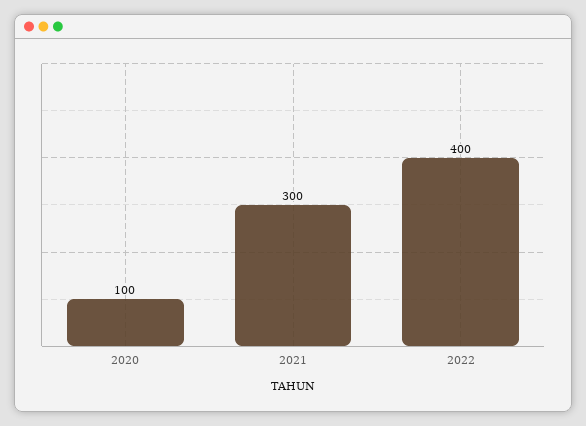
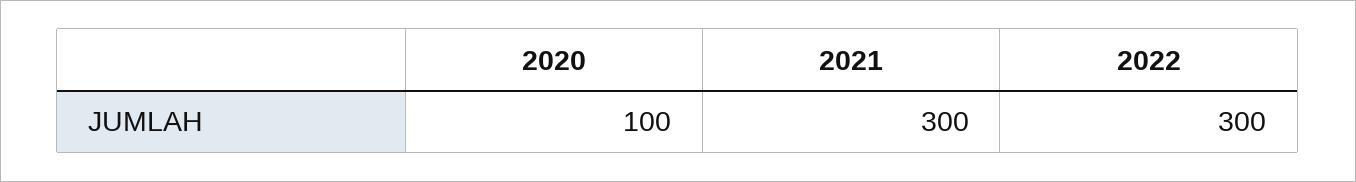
2022: 400 -> 300

